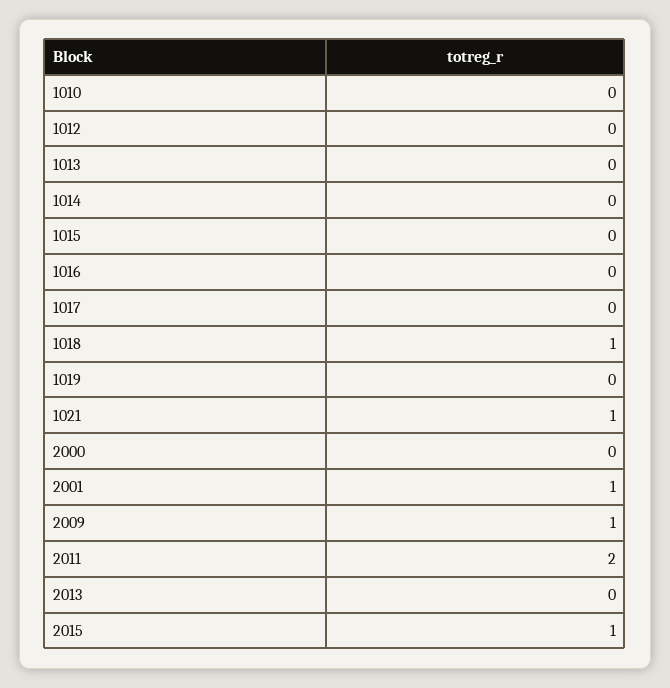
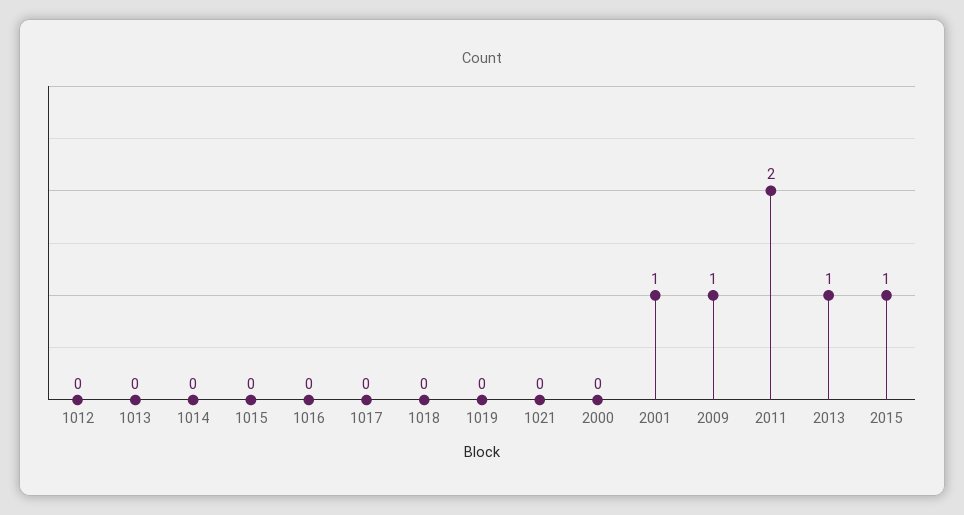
1010: 0 -> none
1018: 1 -> 0
1021: 1 -> 0
2013: 0 -> 1

